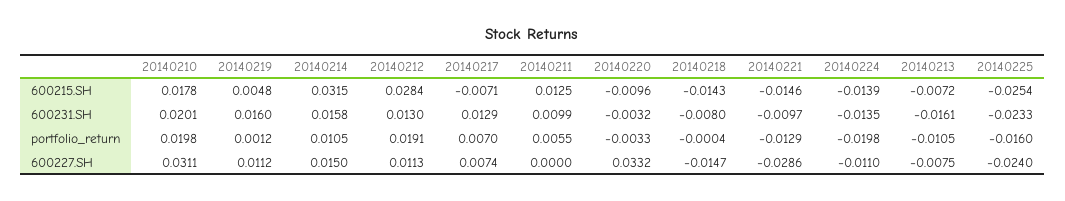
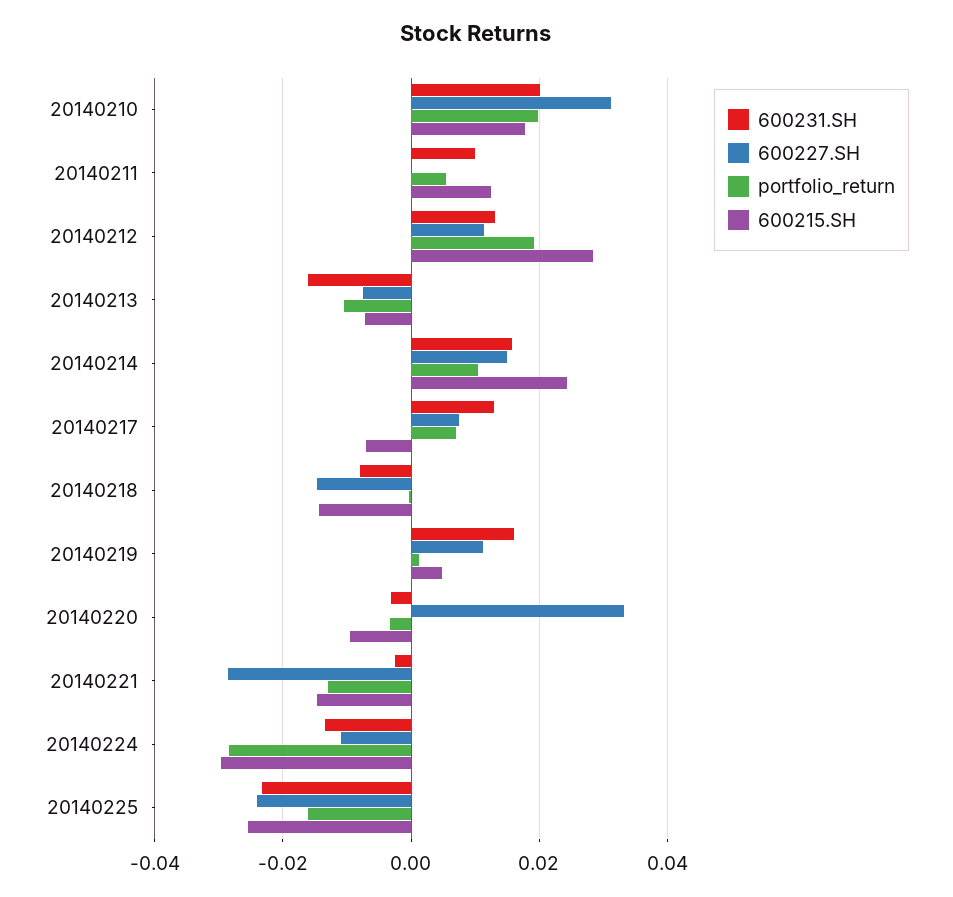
600215.SH, 20140214: 0.0315 -> 0.024
600215.SH, 20140224: -0.0139 -> -0.03
600231.SH, 20140221: -0.0097 -> -0.002
portfolio_return, 20140224: -0.0198 -> -0.028

